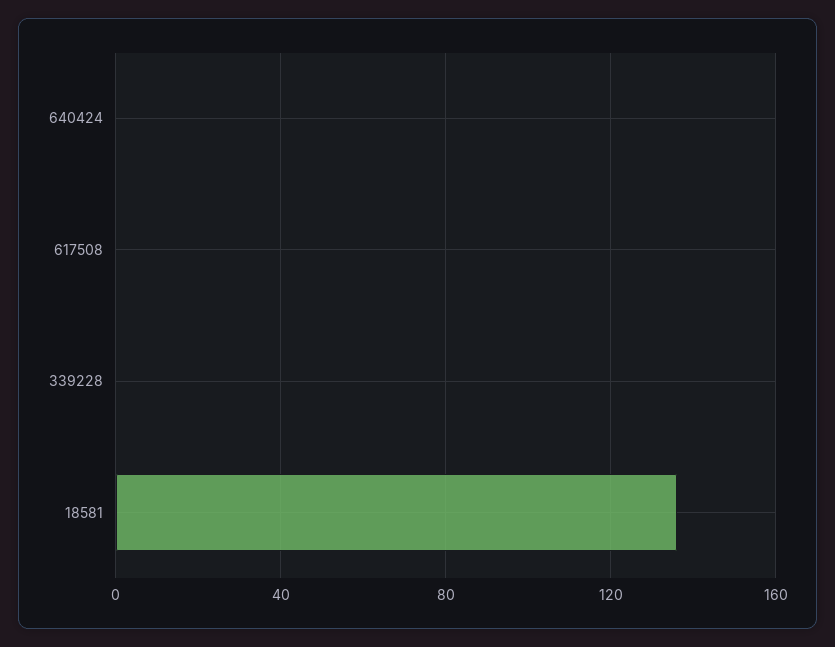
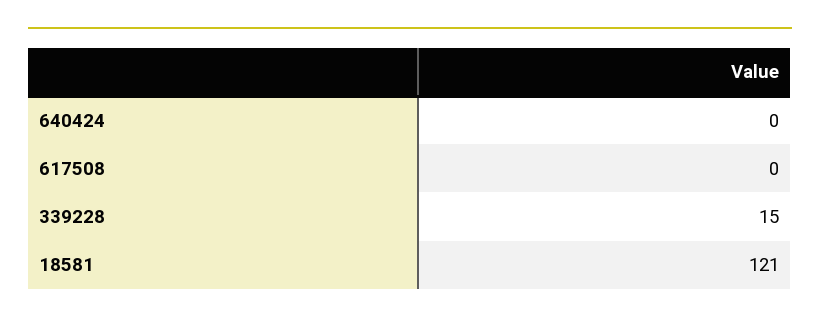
339228: 0 -> 15
18581: 135 -> 121

